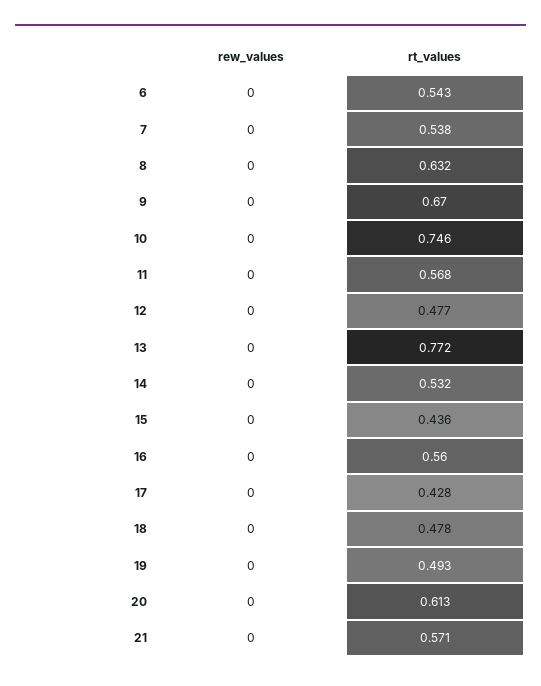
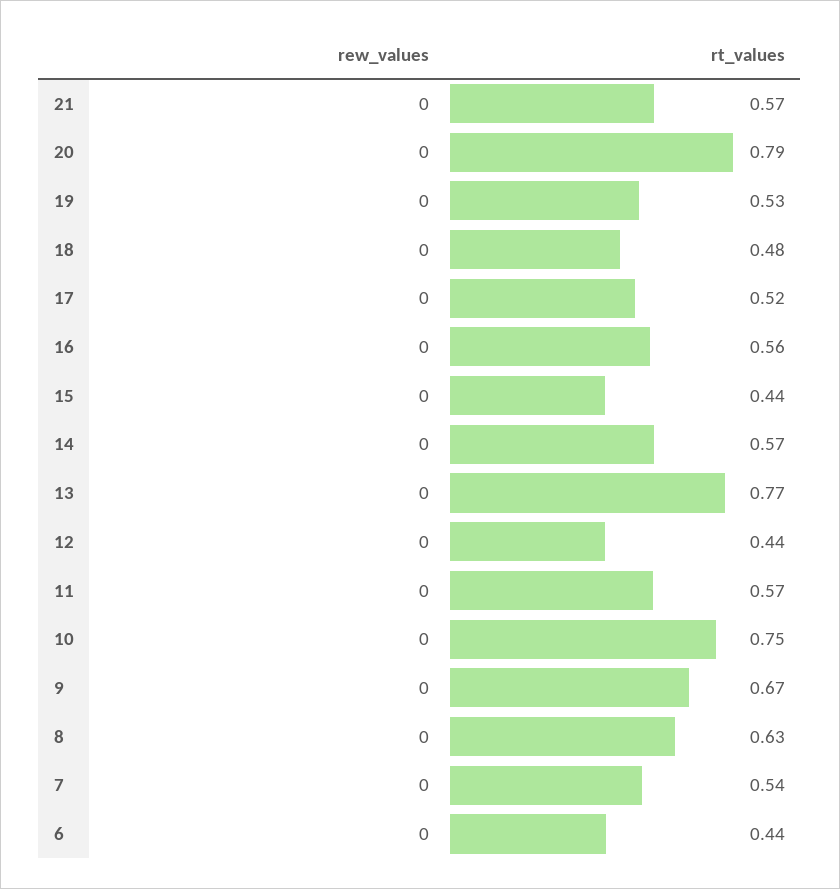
rt_values, 6: 0.543 -> 0.44
rt_values, 12: 0.477 -> 0.44
rt_values, 14: 0.532 -> 0.57
rt_values, 17: 0.428 -> 0.52
rt_values, 19: 0.493 -> 0.53
rt_values, 20: 0.613 -> 0.79

